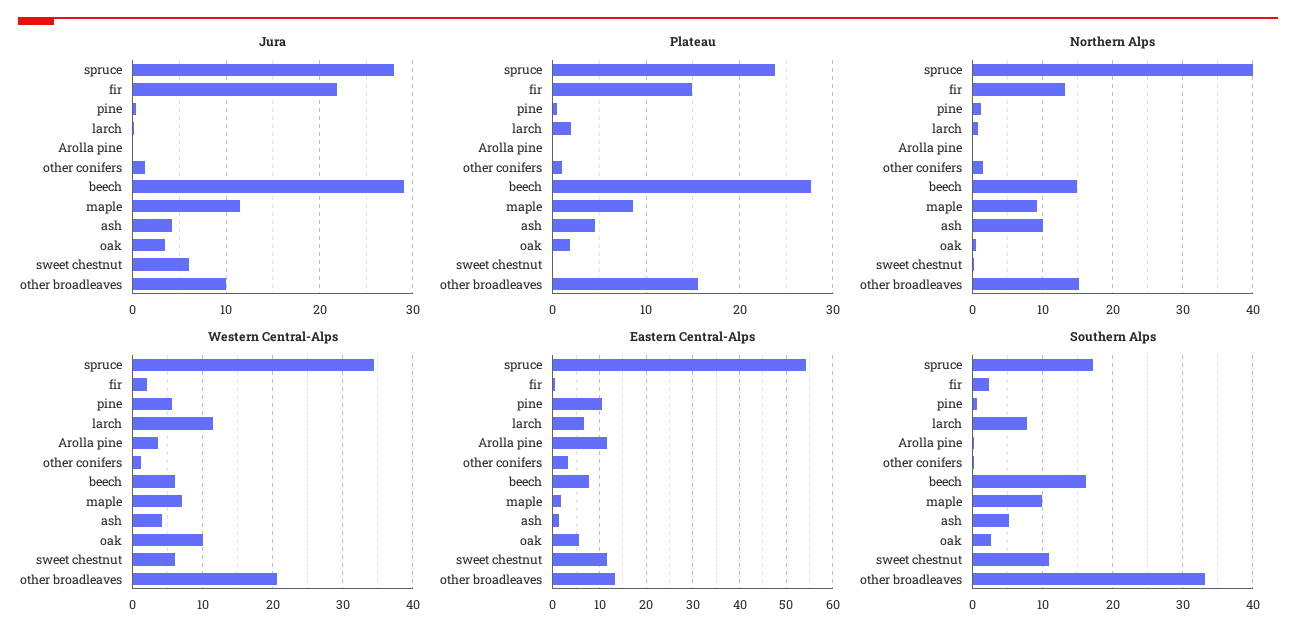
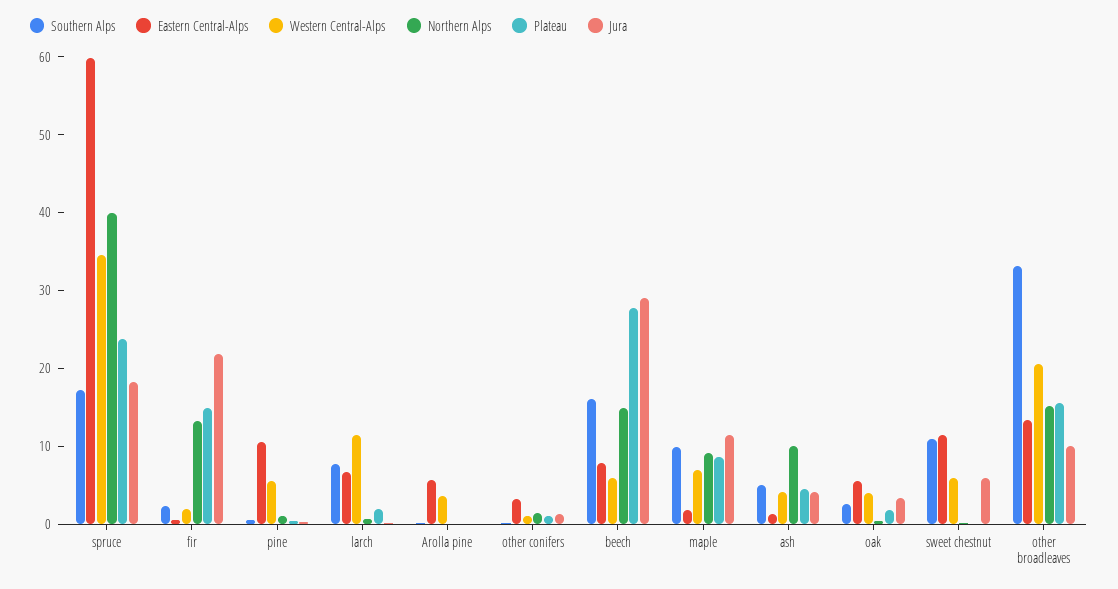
Jura, spruce: 28 -> 18
Western Central-Alps, oak: 10 -> 4
Eastern Central-Alps, spruce: 54 -> 60
Eastern Central-Alps, Arolla pine: 12 -> 6

